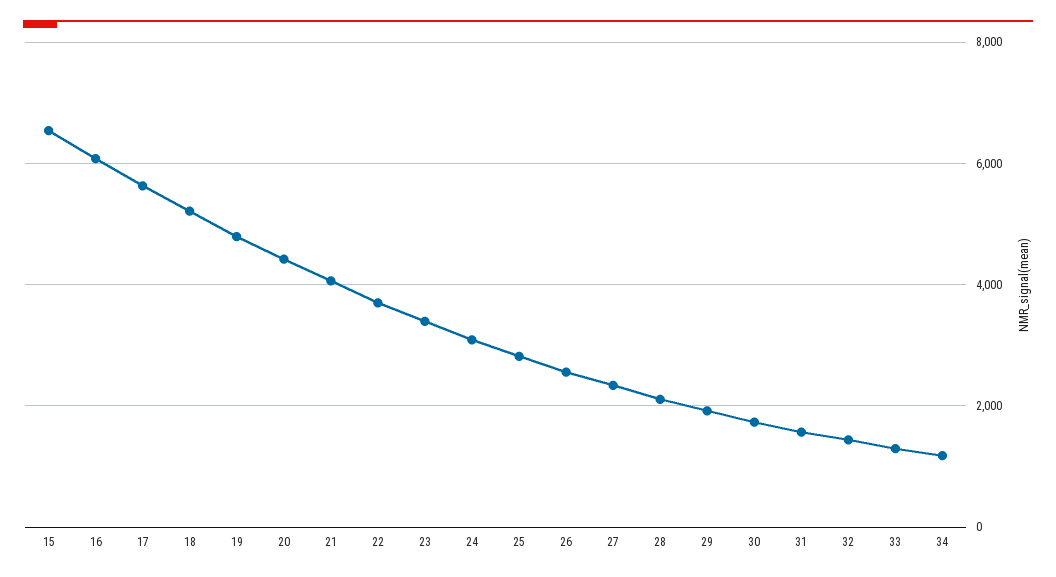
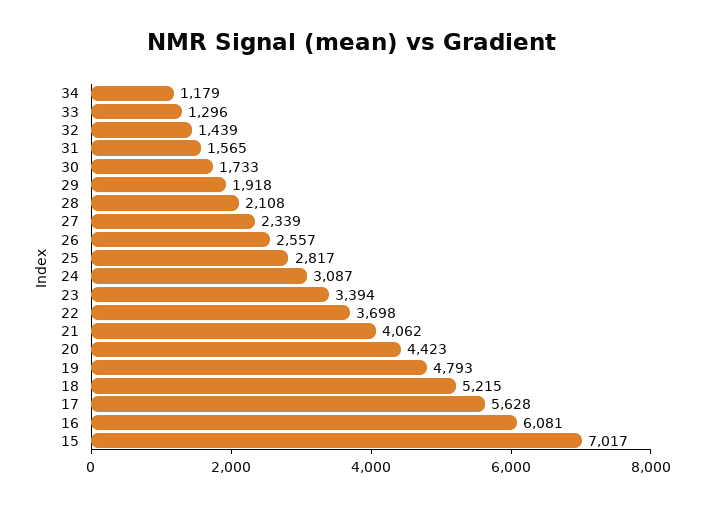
15: 6600 -> 7017

